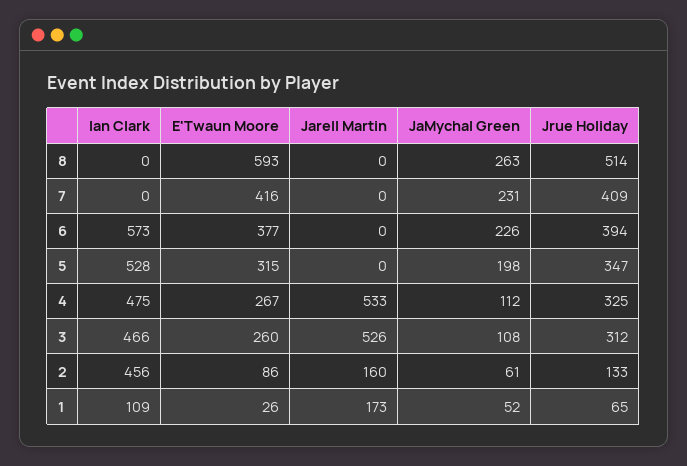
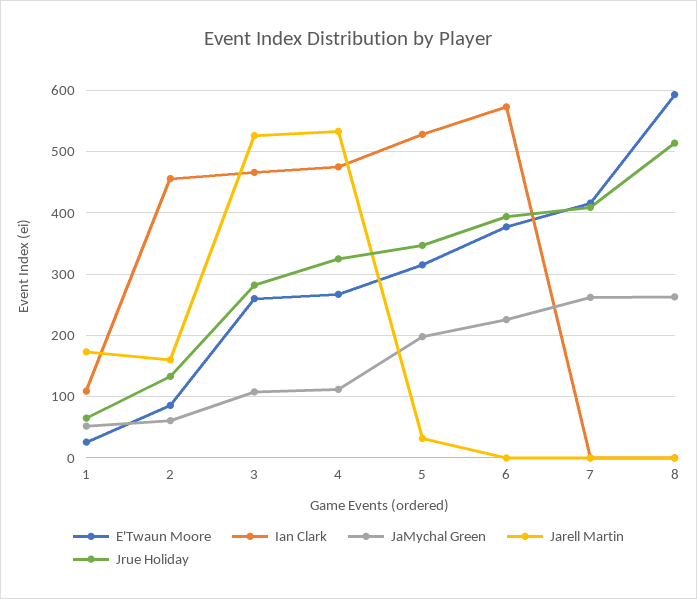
JaMychal Green, 7: 231 -> 260
Jarell Martin, 5: 0 -> 30
Jrue Holiday, 3: 312 -> 280

